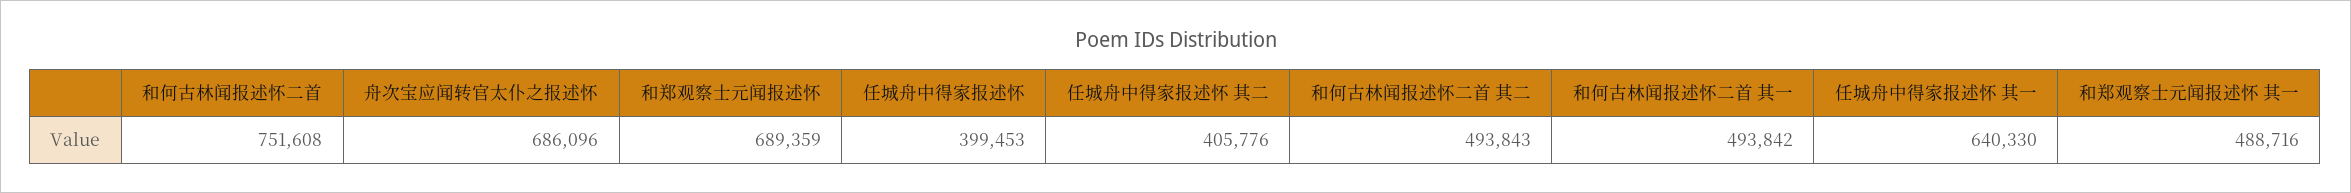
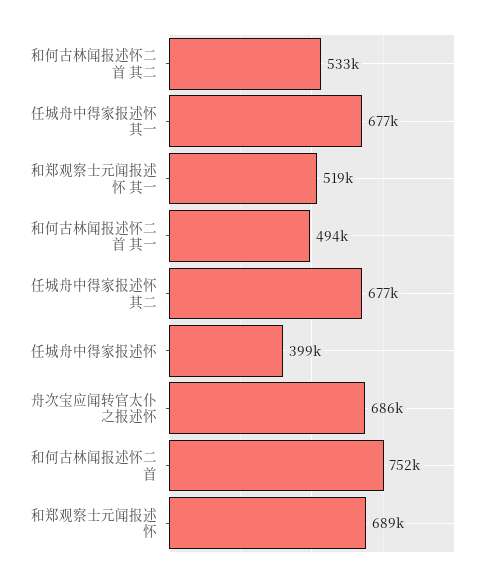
任城舟中得家报述怀 其二: 405776 -> 677000
和何古林闻报述怀二首 其二: 493843 -> 533000
任城舟中得家报述怀 其一: 640330 -> 677000
和郑观察士元闻报述怀 其一: 488716 -> 519000

